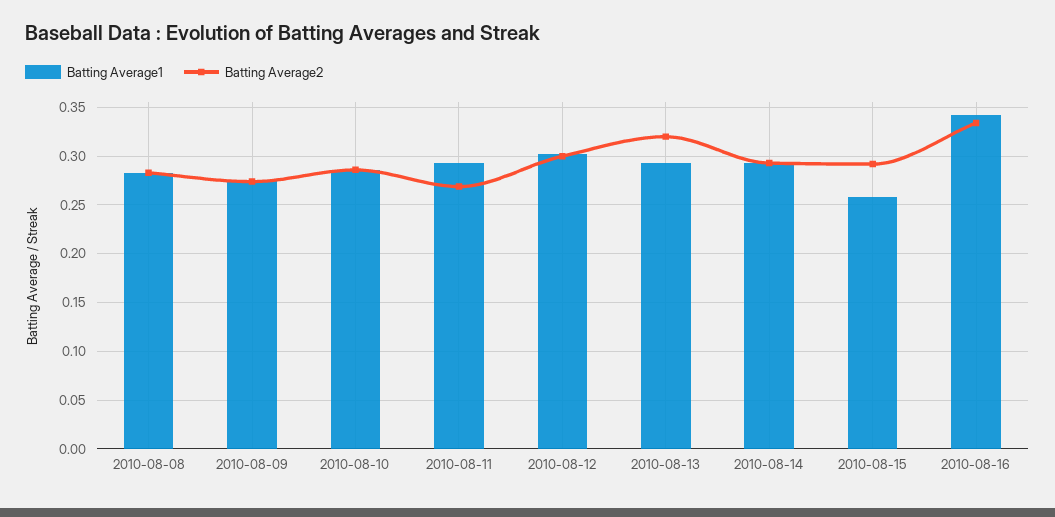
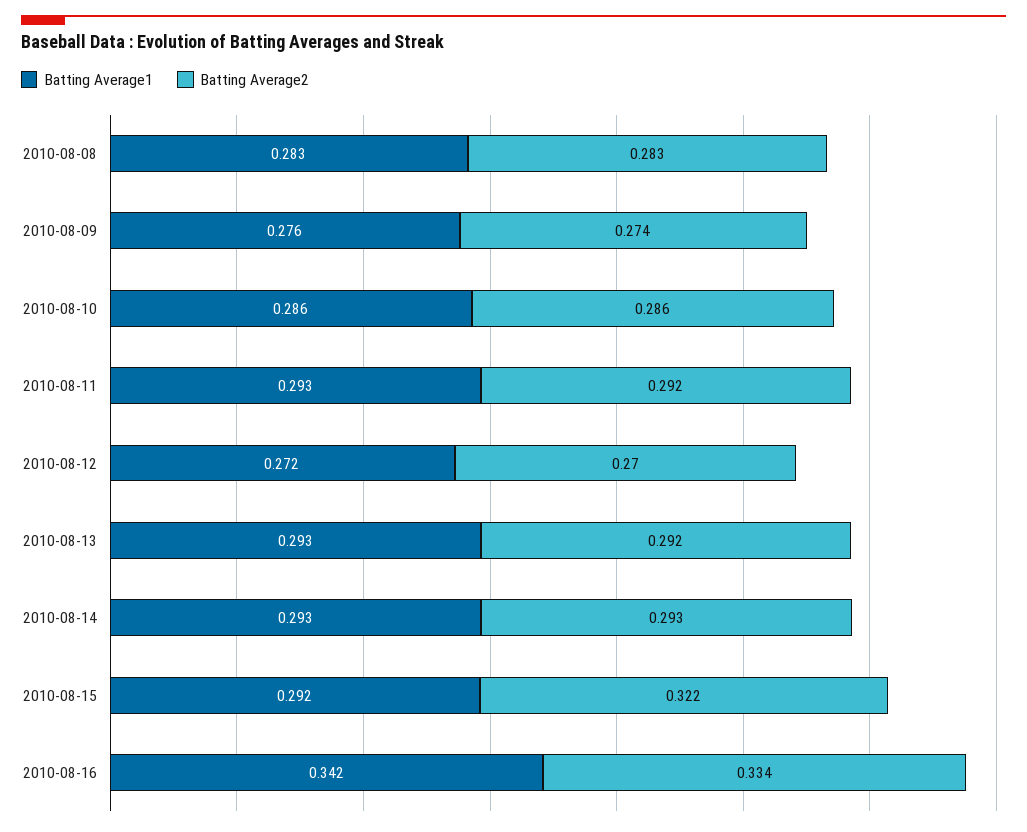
Batting Average2, 2010-08-11: 0.27 -> 0.292
Batting Average1, 2010-08-12: 0.3 -> 0.272
Batting Average2, 2010-08-12: 0.3 -> 0.27
Batting Average2, 2010-08-13: 0.32 -> 0.292
Batting Average1, 2010-08-15: 0.26 -> 0.292
Batting Average2, 2010-08-15: 0.29 -> 0.322

